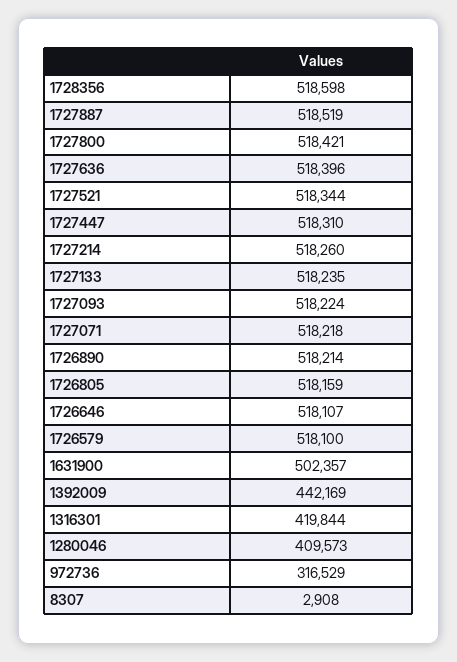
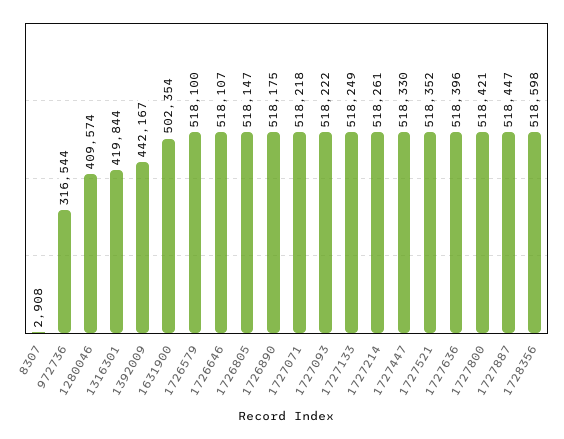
1727887: 518519 -> 518447
1727521: 518344 -> 518352
1727447: 518310 -> 518330
1727214: 518260 -> 518261
1727133: 518235 -> 518249
1727093: 518224 -> 518222
1726890: 518214 -> 518175
1726805: 518159 -> 518147
1631900: 502357 -> 502354
1392009: 442169 -> 442167
1280046: 409573 -> 409574
972736: 316529 -> 316544

